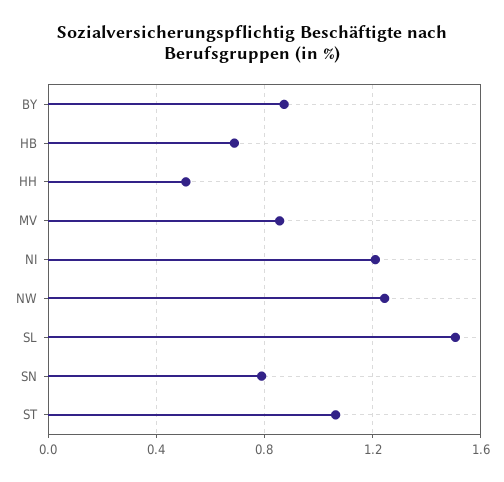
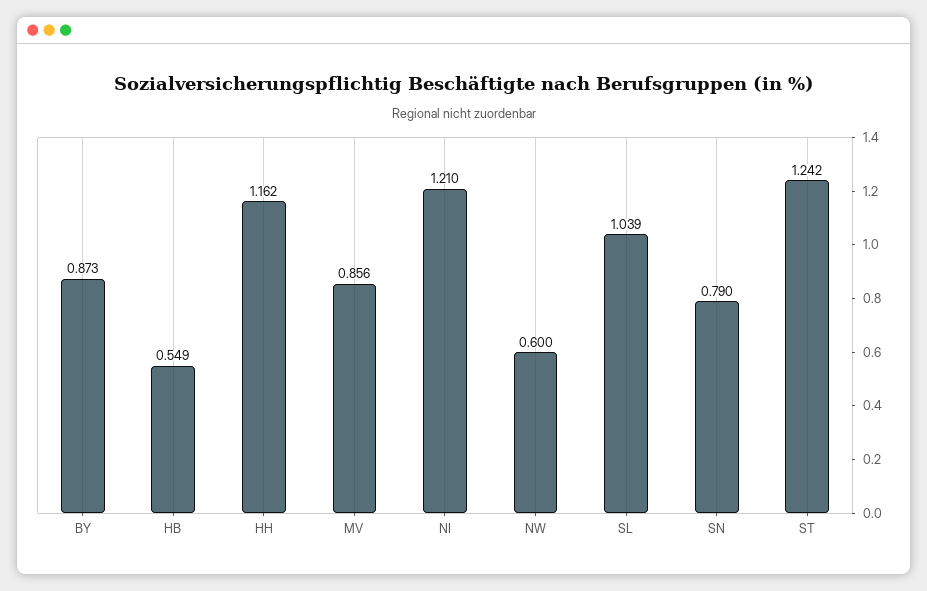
HB: 0.7 -> 0.549
HH: 0.5 -> 1.162
NW: 1.25 -> 0.6
SL: 1.5 -> 1.039
ST: 1.05 -> 1.242

